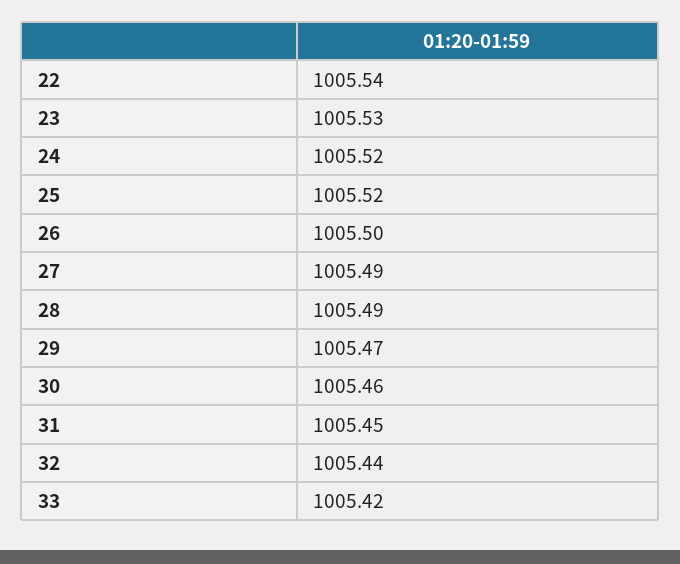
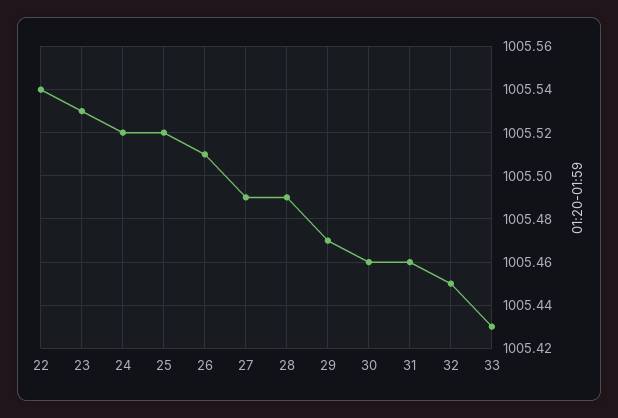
26: 1005.5 -> 1005.51
31: 1005.45 -> 1005.46
32: 1005.44 -> 1005.45
33: 1005.42 -> 1005.43

